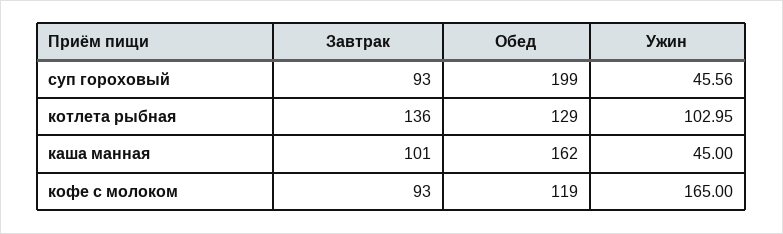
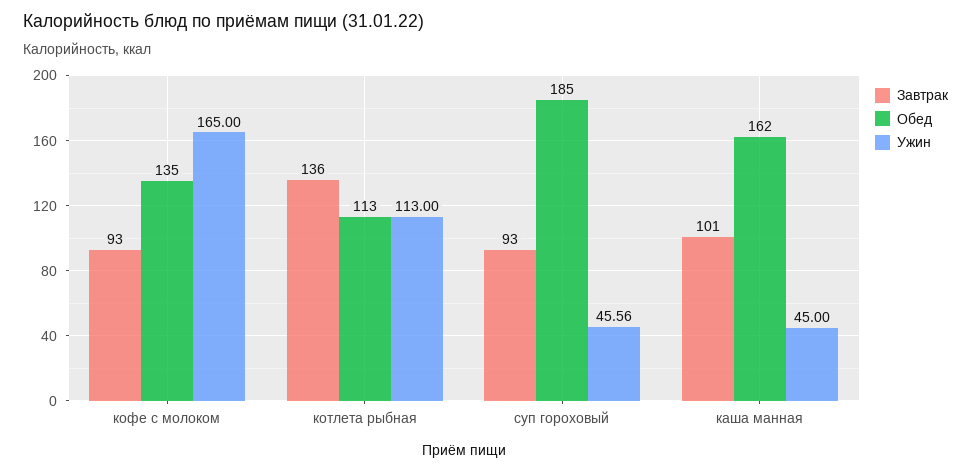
Обед, суп гороховый: 199 -> 185
Обед, котлета рыбная: 129 -> 113
Ужин, котлета рыбная: 102.95 -> 113
Обед, кофе с молоком: 119 -> 135

